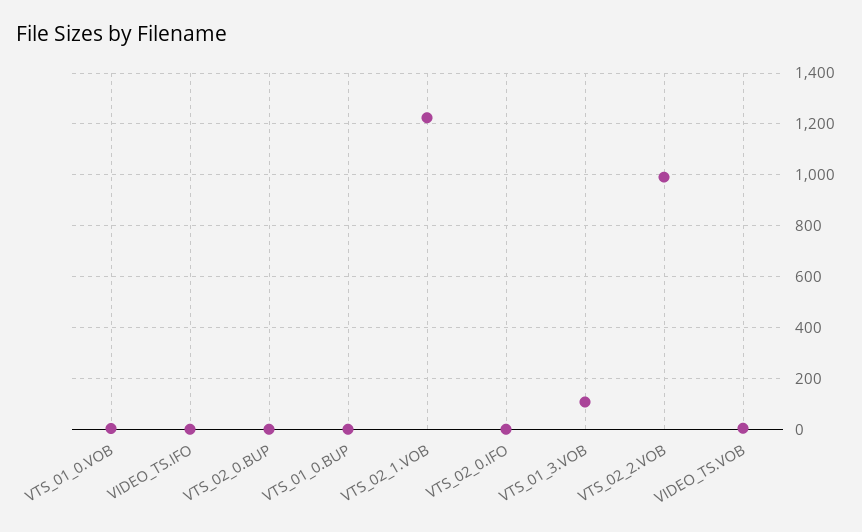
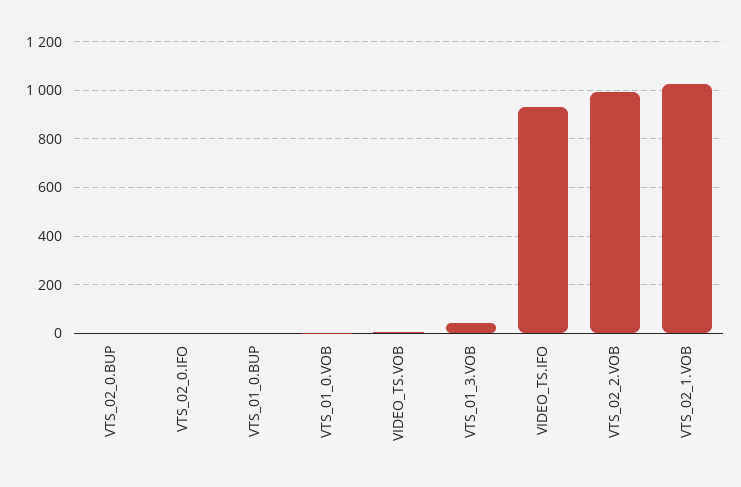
VIDEO_TS.IFO: 0 -> 925
VTS_02_1.VOB: 1225 -> 1025
VTS_01_3.VOB: 100 -> 50

